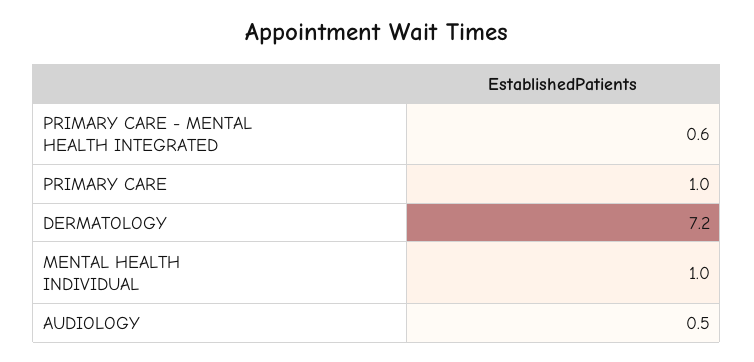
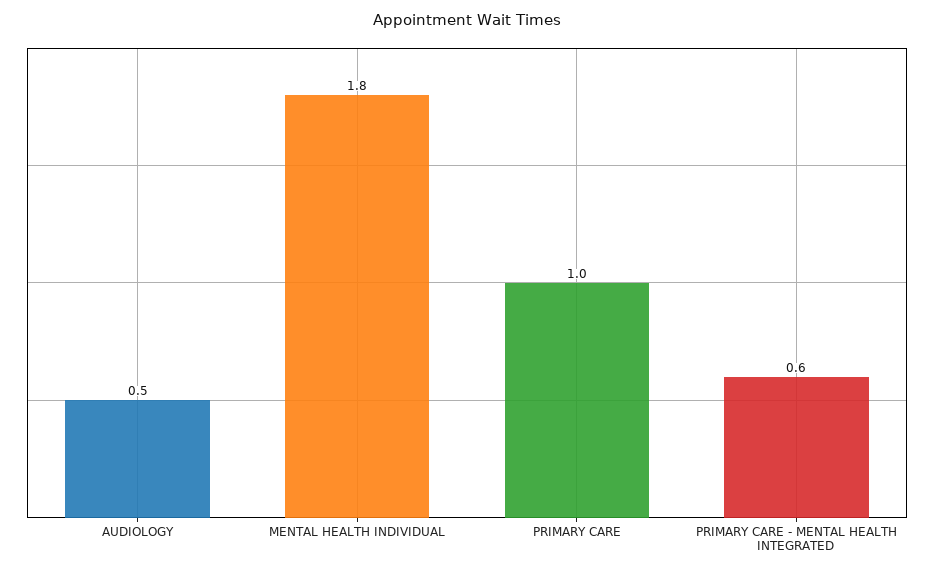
DERMATOLOGY: 7.2 -> none
MENTAL HEALTH INDIVIDUAL: 1 -> 1.8

